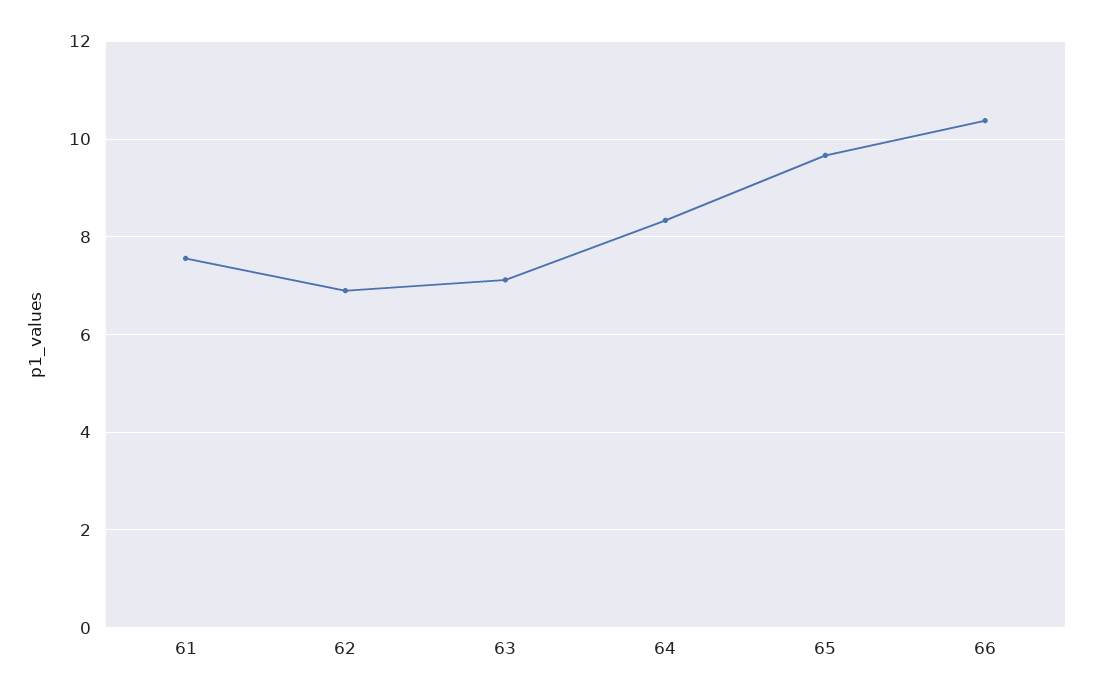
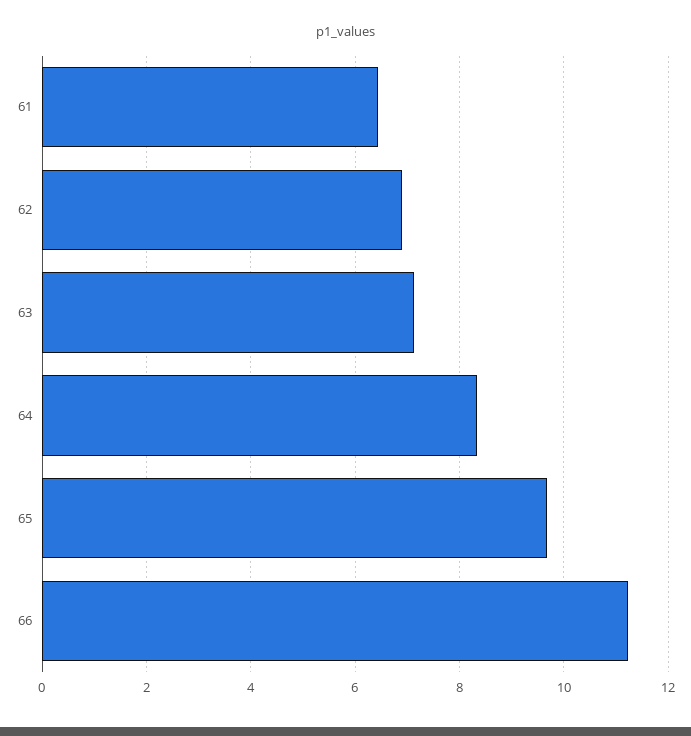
61: 7.6 -> 6.4
66: 10.4 -> 11.2

